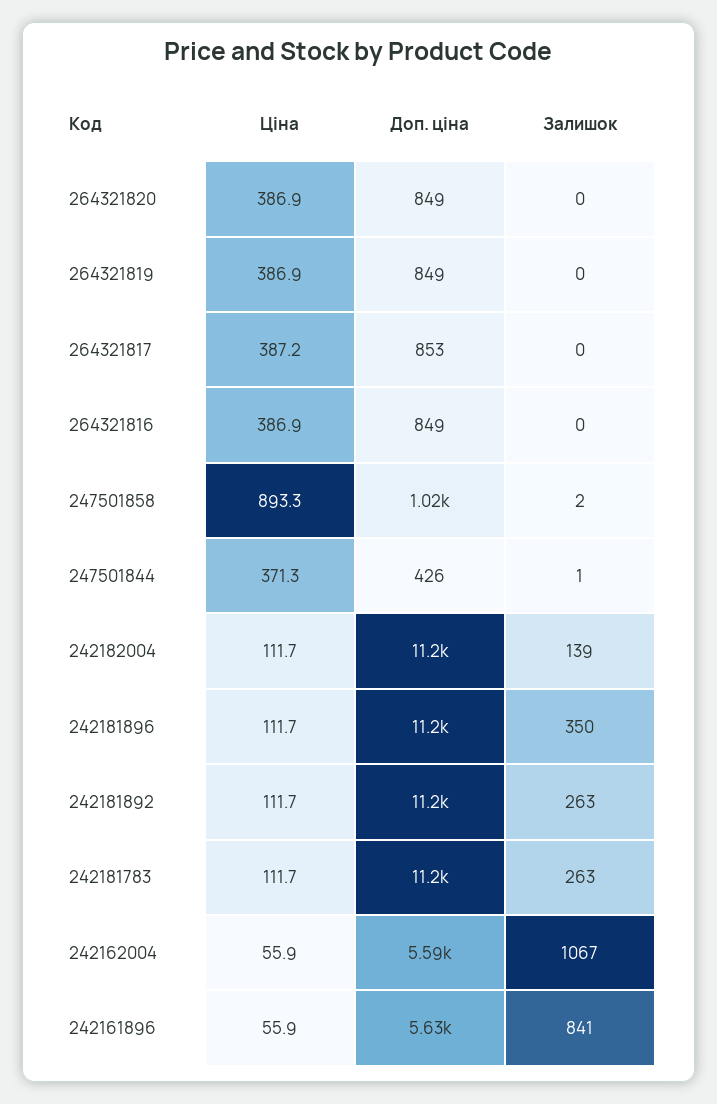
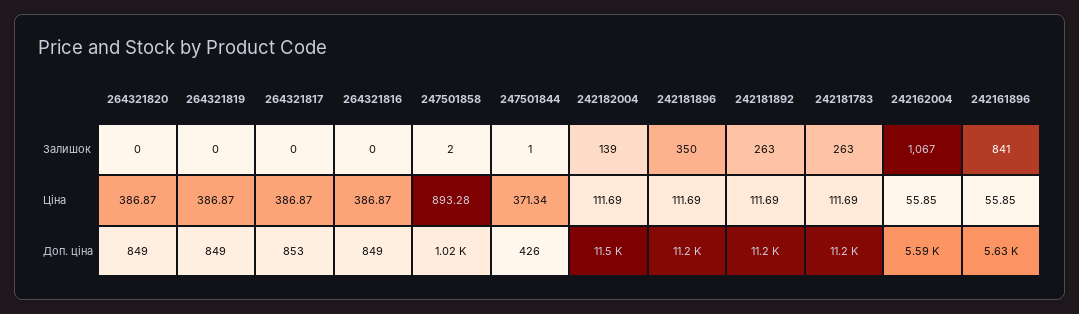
Ціна, 264321817: 387.2 -> 386.87
Доп. ціна, 242182004: 11200 -> 11500

